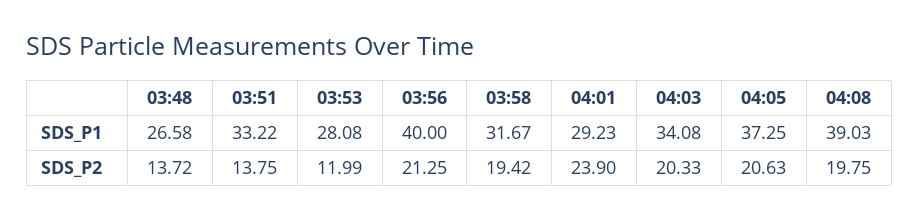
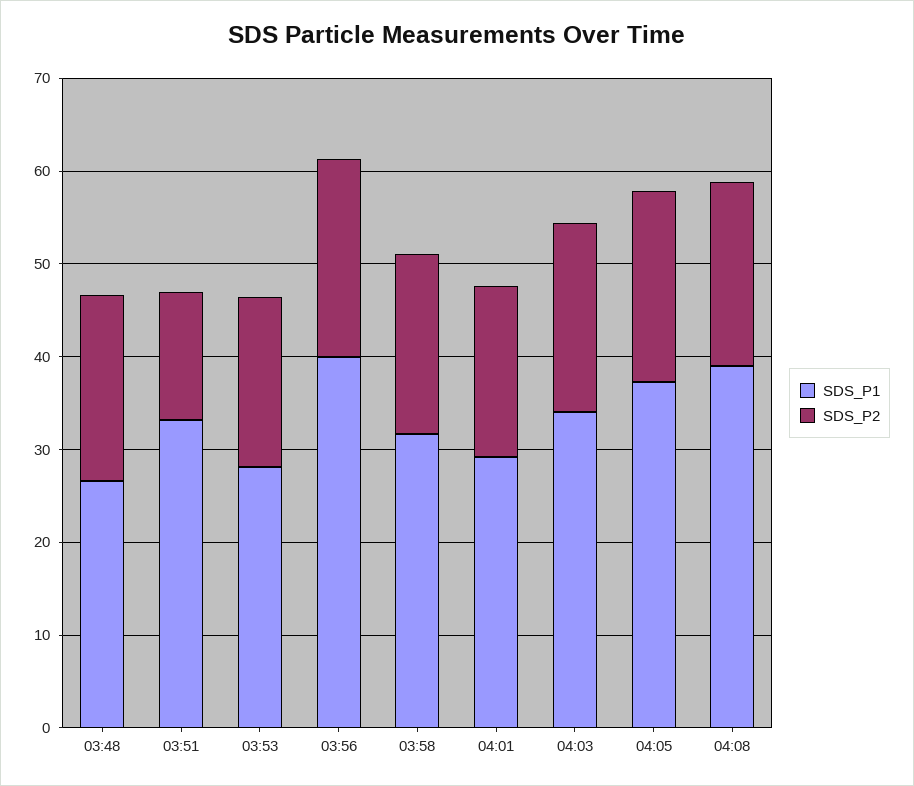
SDS_P2, 03:48: 13.72 -> 20
SDS_P2, 03:53: 11.99 -> 18
SDS_P2, 04:01: 23.9 -> 18

